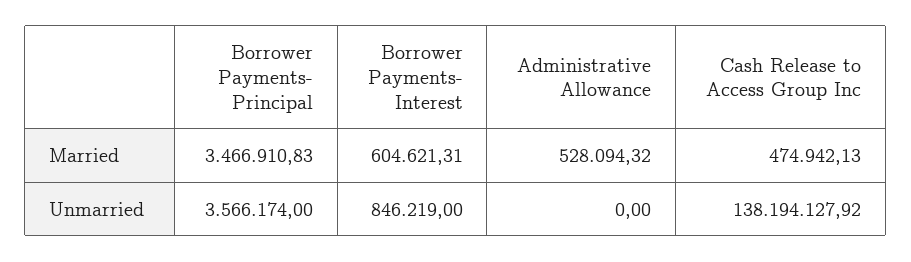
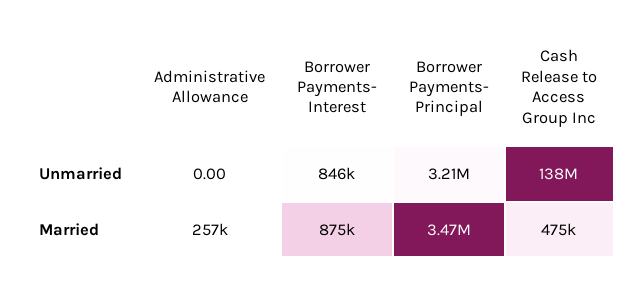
Borrower Payments- Interest, Married: 604621.31 -> 875000
Administrative Allowance, Married: 528094.32 -> 257000
Borrower Payments- Principal, Unmarried: 3566174 -> 3210000

